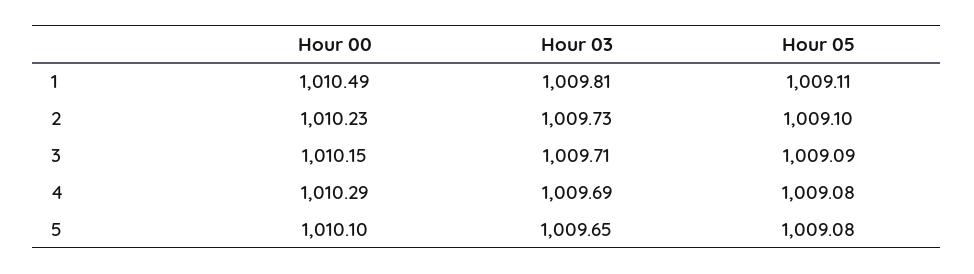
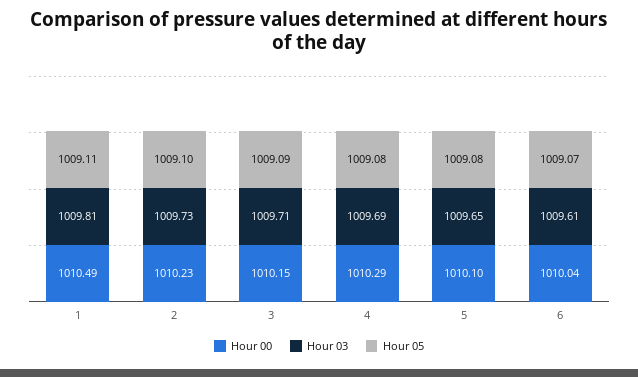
Hour 00, 6: none -> 1010.04
Hour 03, 6: none -> 1009.61
Hour 05, 6: none -> 1009.07

